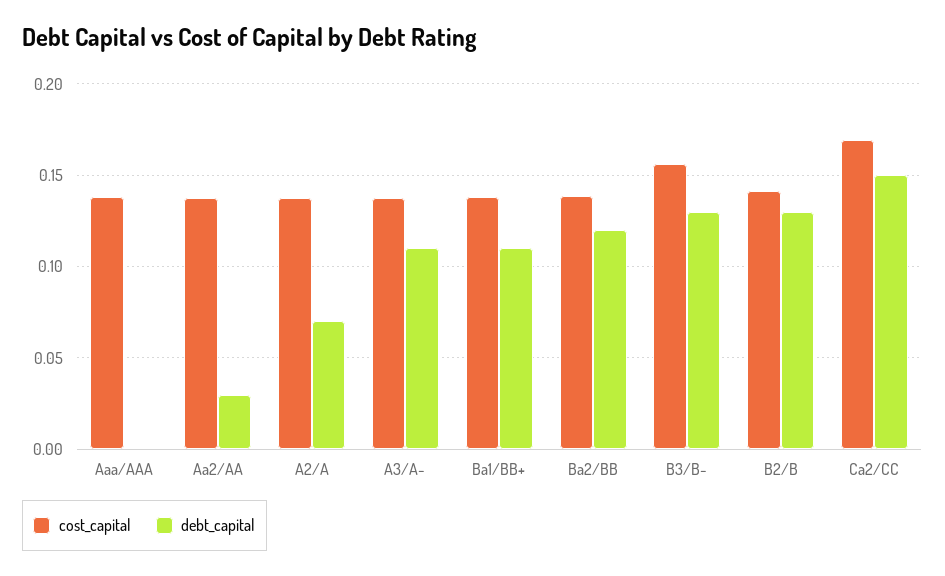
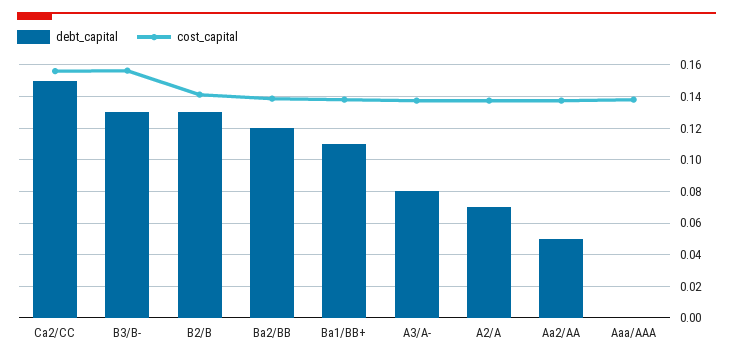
debt_capital, Aa2/AA: 0.03 -> 0.05
debt_capital, A3/A-: 0.11 -> 0.08
cost_capital, Ca2/CC: 0.17 -> 0.155

